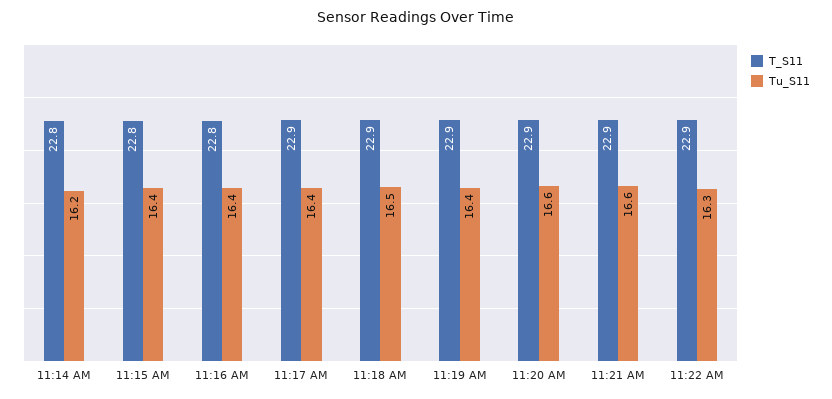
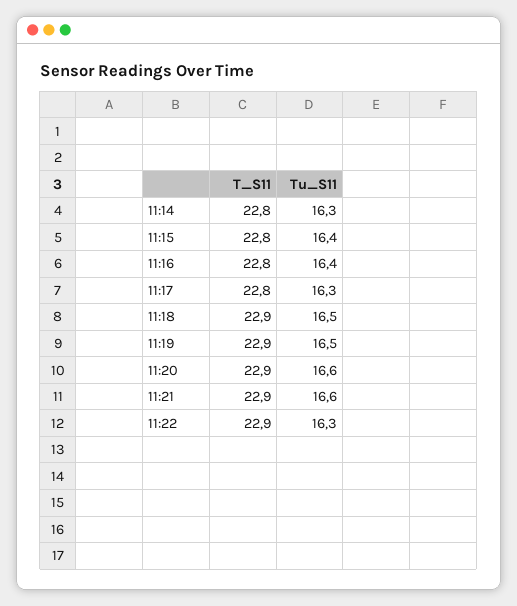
Tu_S11, 11:14 AM: 16.2 -> 16.3
T_S11, 11:17 AM: 22.9 -> 22.8
Tu_S11, 11:17 AM: 16.4 -> 16.3
Tu_S11, 11:19 AM: 16.4 -> 16.5

